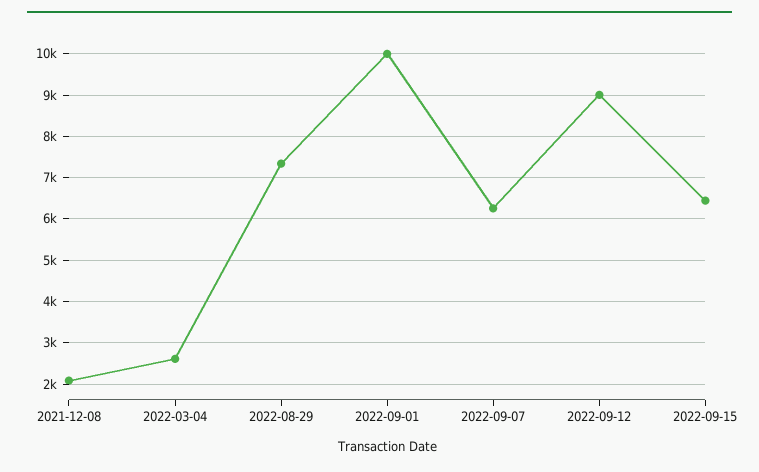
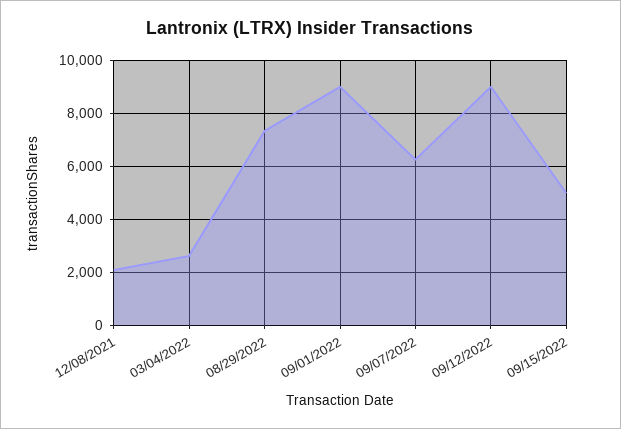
2022-09-01: 10000 -> 9000
2022-09-15: 6400 -> 5000

